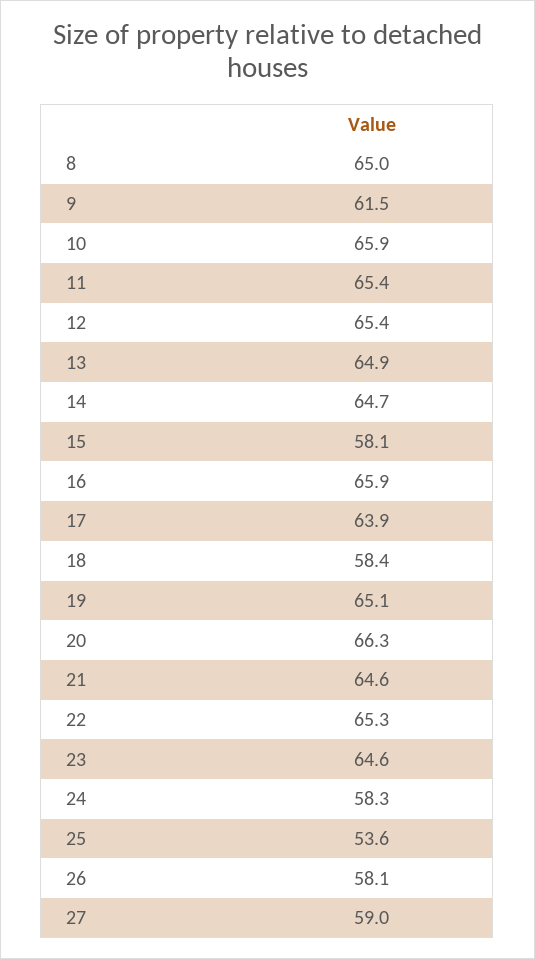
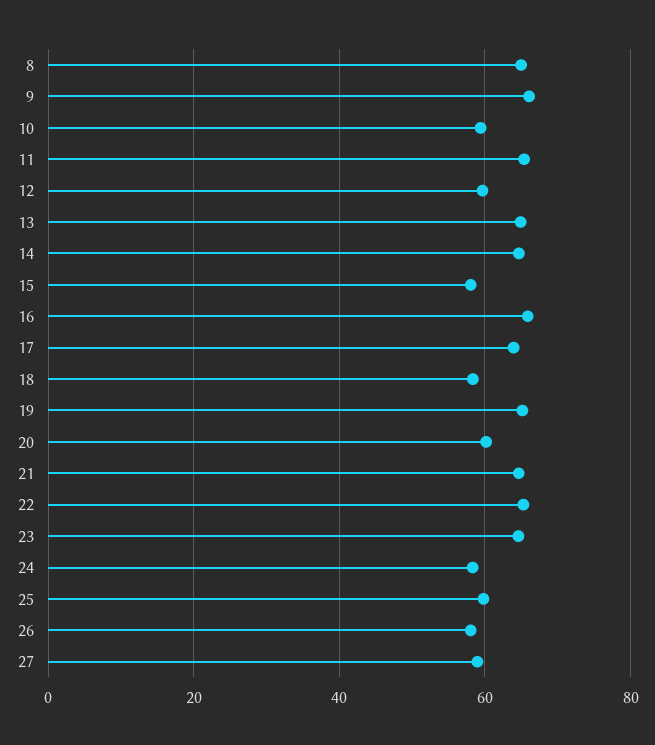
9: 61.5 -> 66
10: 65.9 -> 60
12: 65.4 -> 60
20: 66.3 -> 60
25: 53.6 -> 60

